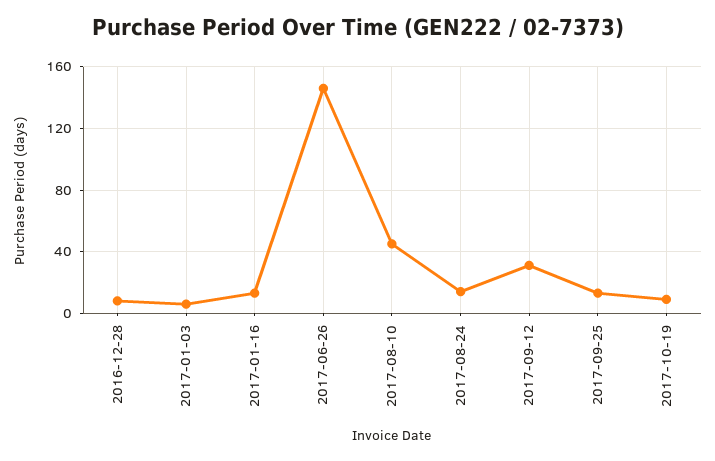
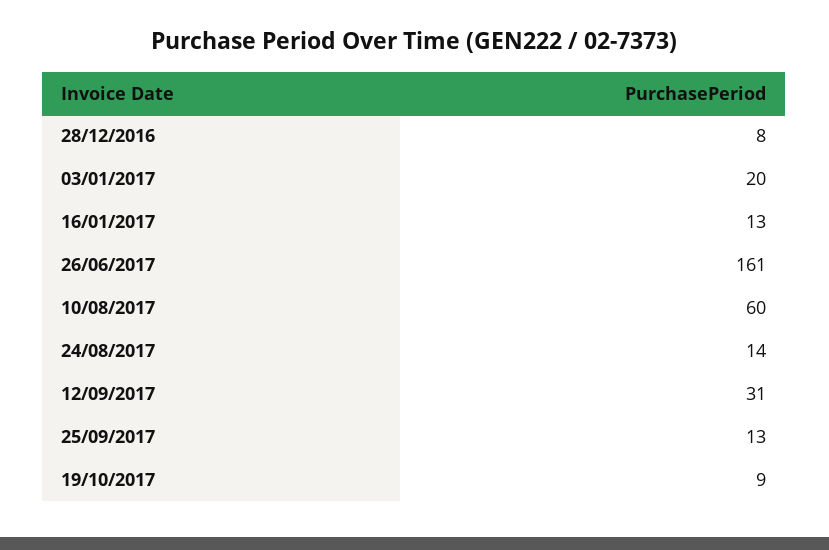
2017-01-03: 5 -> 20
2017-06-26: 145 -> 161
2017-08-10: 45 -> 60

